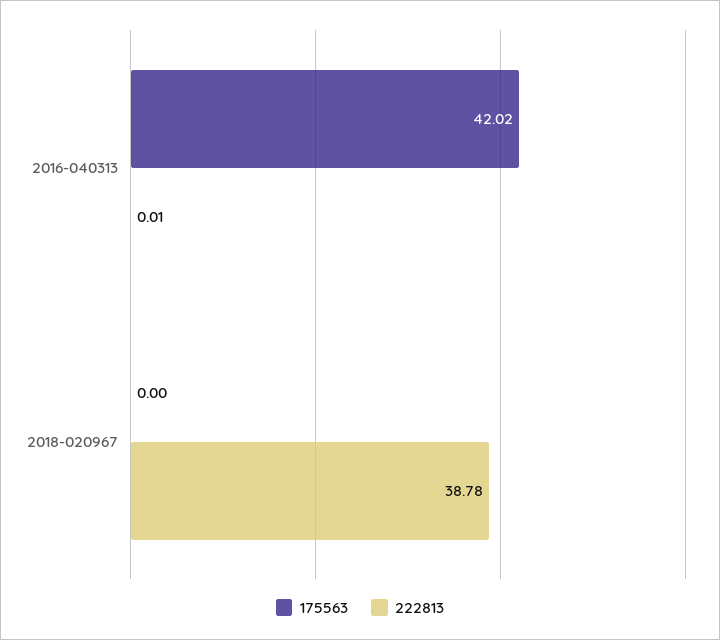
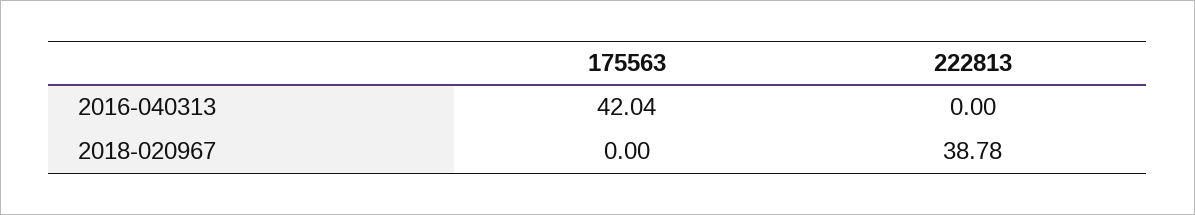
175563, 2016-040313: 42.02 -> 42.04
222813, 2016-040313: 0.01 -> 0

